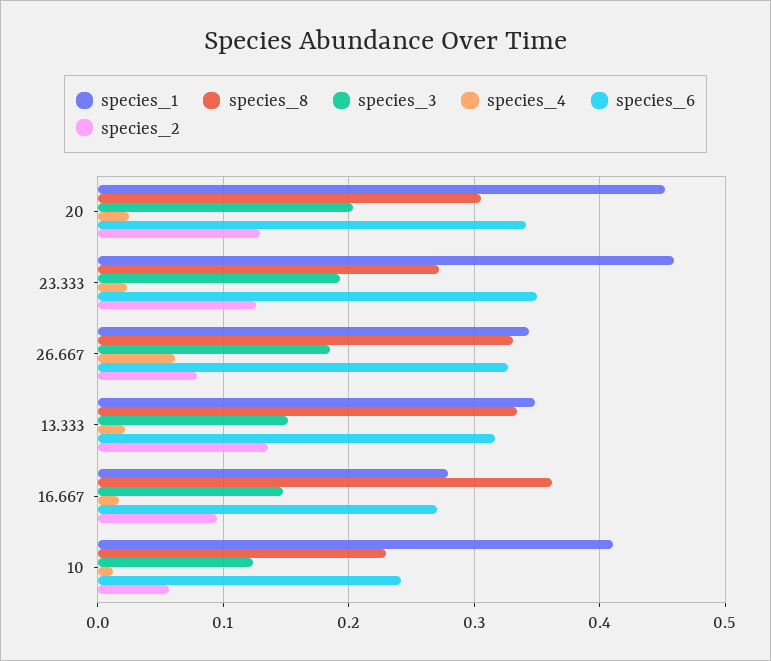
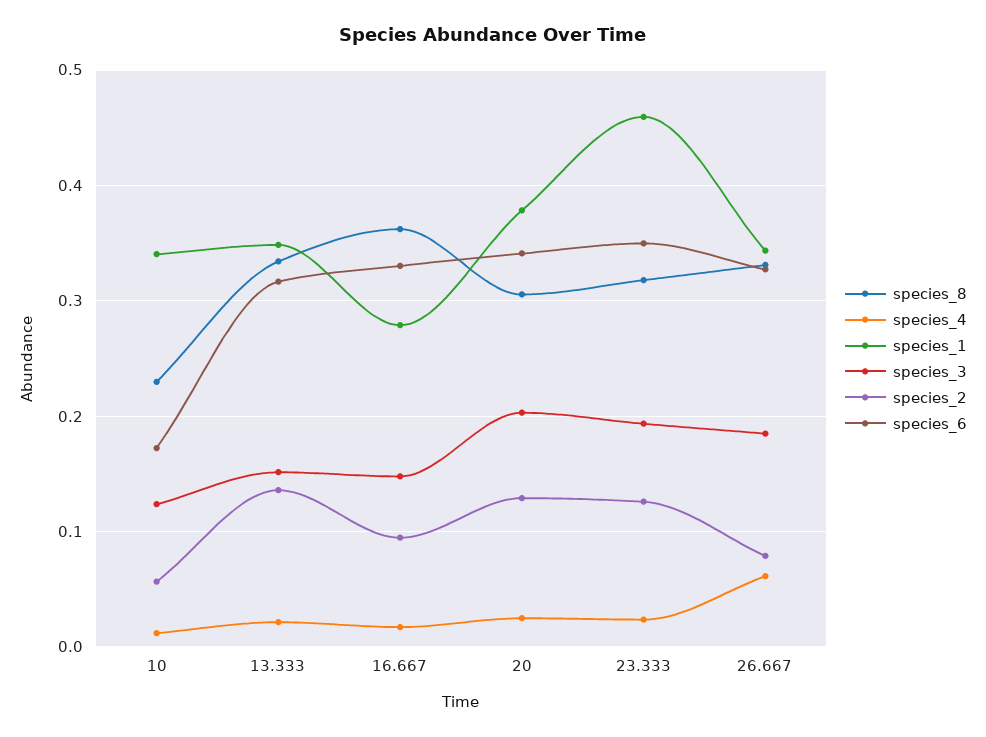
species_1, 20: 0.45 -> 0.38
species_8, 23.333: 0.27 -> 0.32
species_6, 16.667: 0.27 -> 0.33
species_1, 10: 0.41 -> 0.34
species_6, 10: 0.24 -> 0.17

